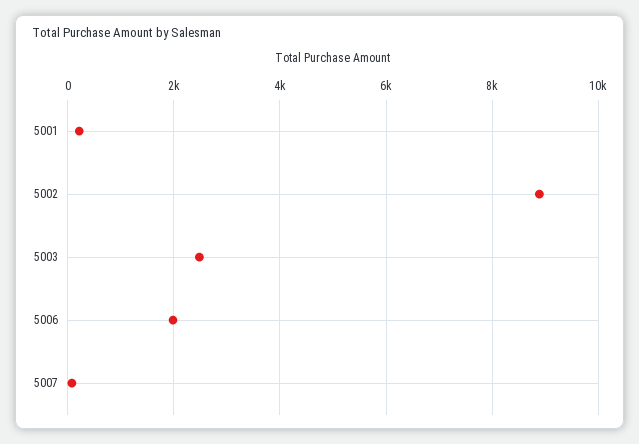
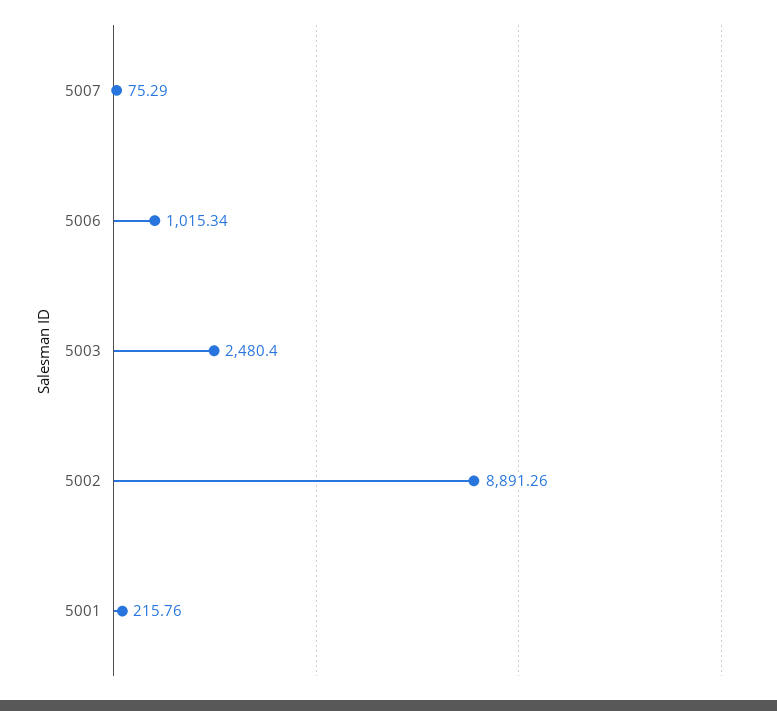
5006: 2000 -> 1015.34

